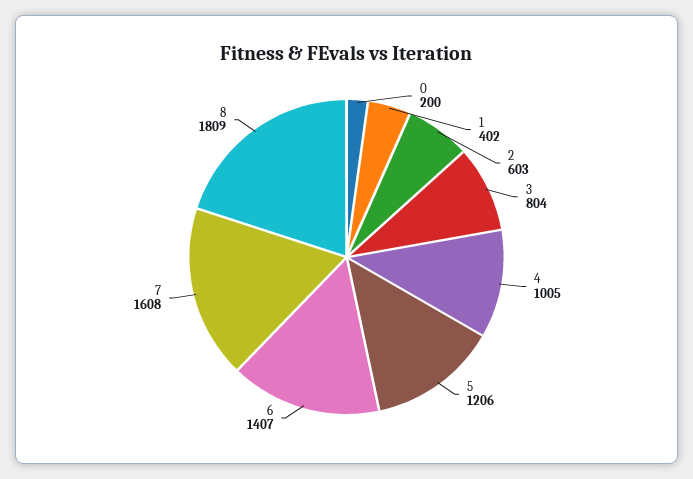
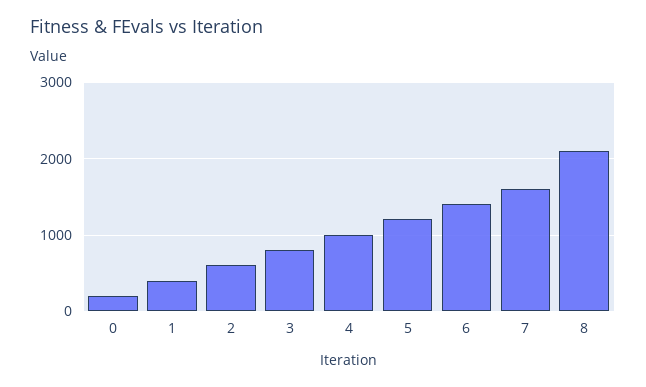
8: 1809 -> 2100

